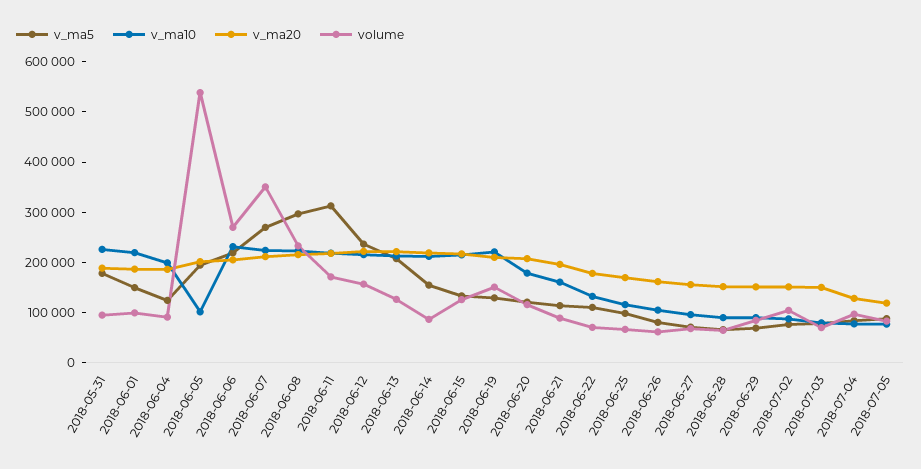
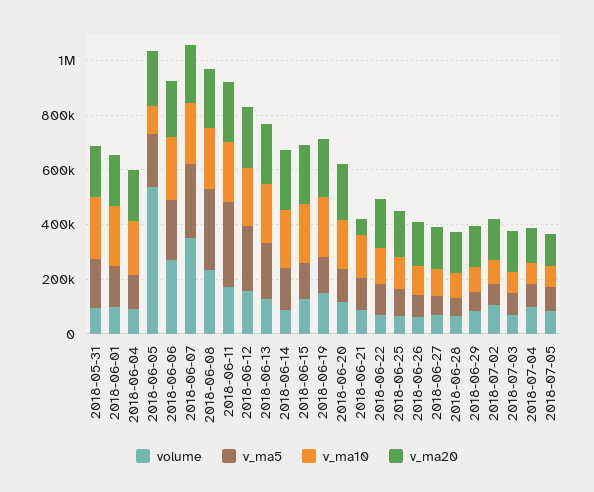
v_ma20, 2018-06-21: 200000 -> 50000

